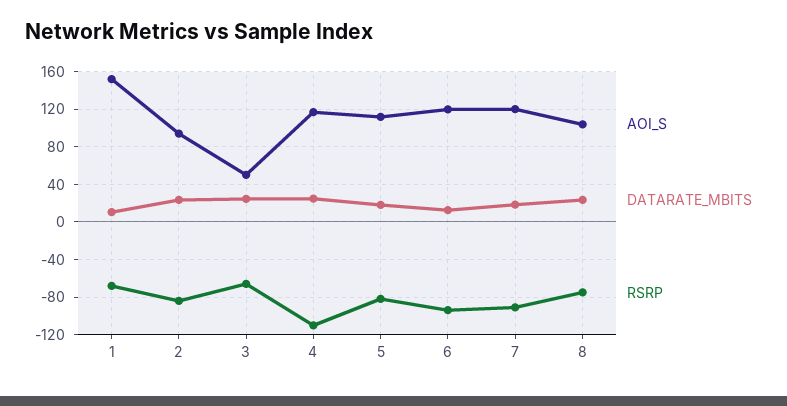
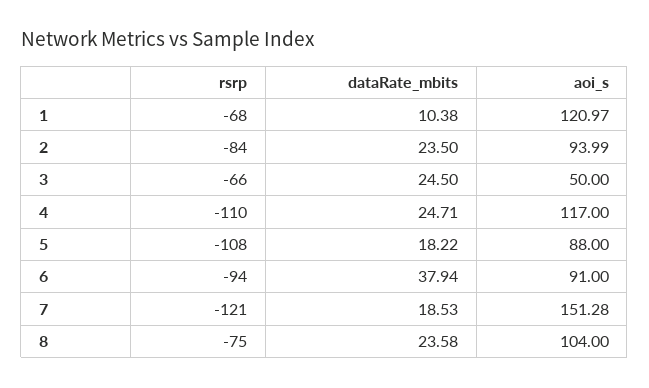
AOI_S, 1: 150 -> 120.97
AOI_S, 5: 110 -> 88
RSRP, 5: -80 -> -108
AOI_S, 6: 120 -> 91
DATARATE_MBITS, 6: 10 -> 37.94
AOI_S, 7: 120 -> 151.28
RSRP, 7: -90 -> -121

